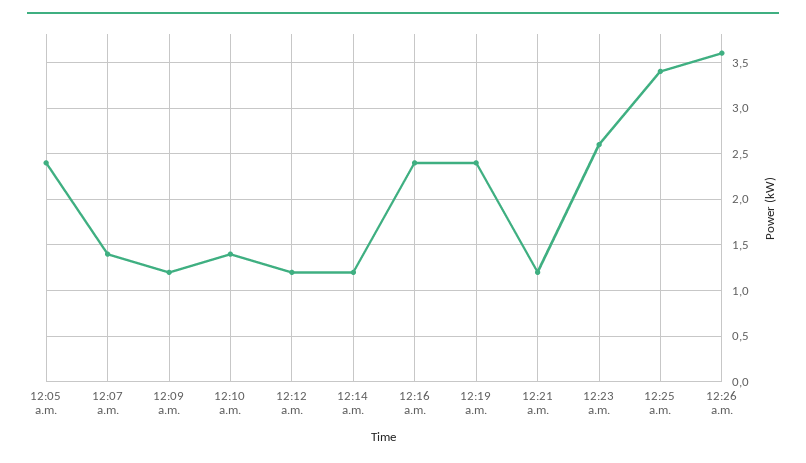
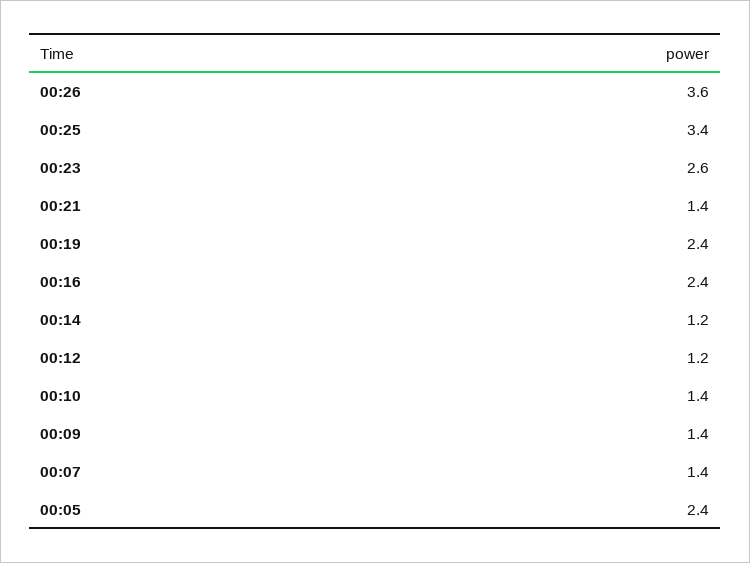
12:09 a.m.: 1.2 -> 1.4
12:21 a.m.: 1.2 -> 1.4

